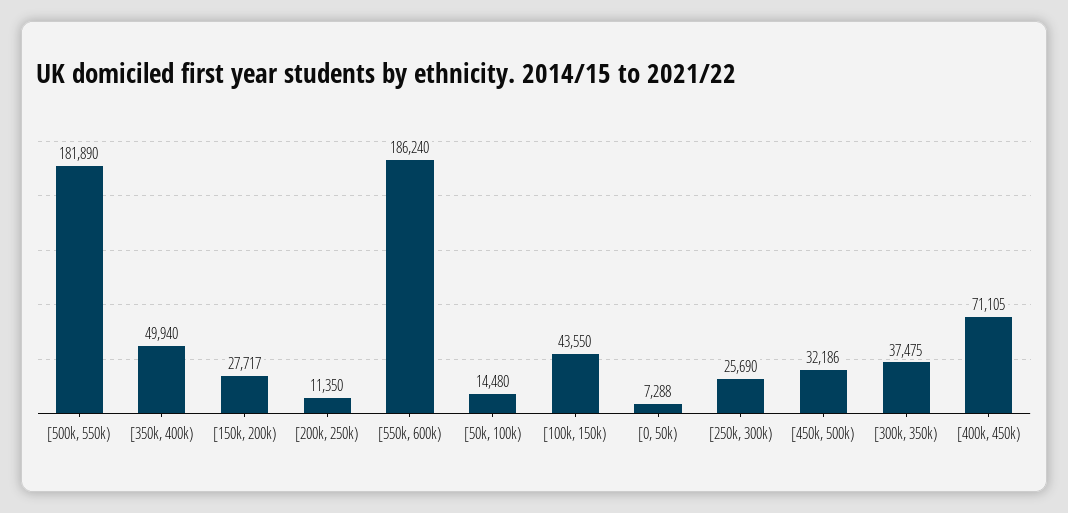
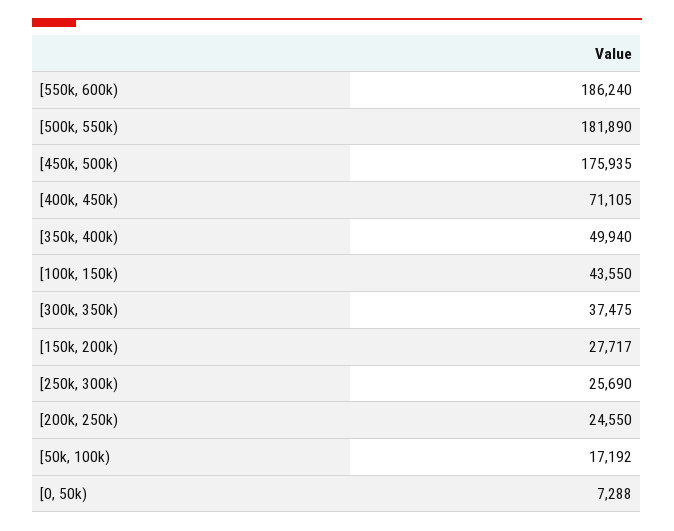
[200k, 250k): 11350 -> 24550
[50k, 100k): 14480 -> 17192
[450k, 500k): 32186 -> 175935

